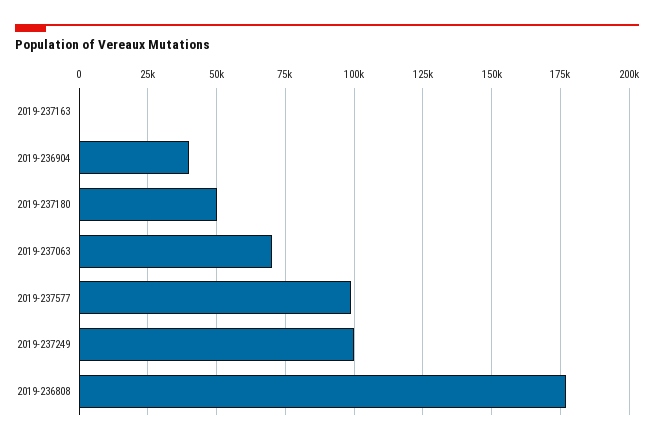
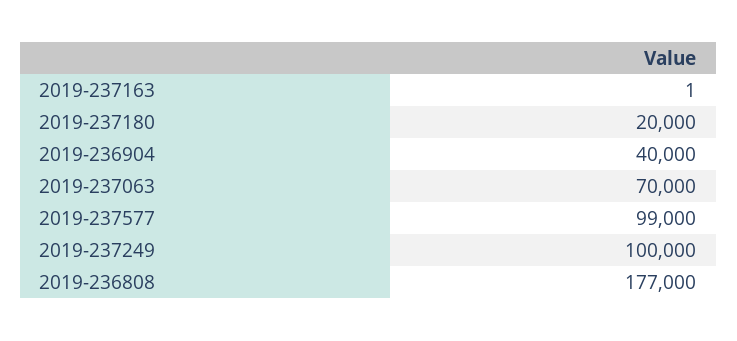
2019-237180: 50000 -> 20000

